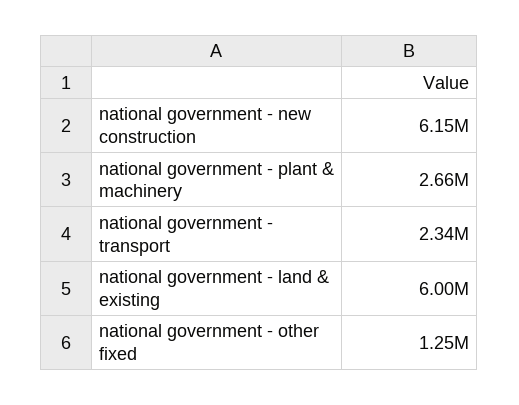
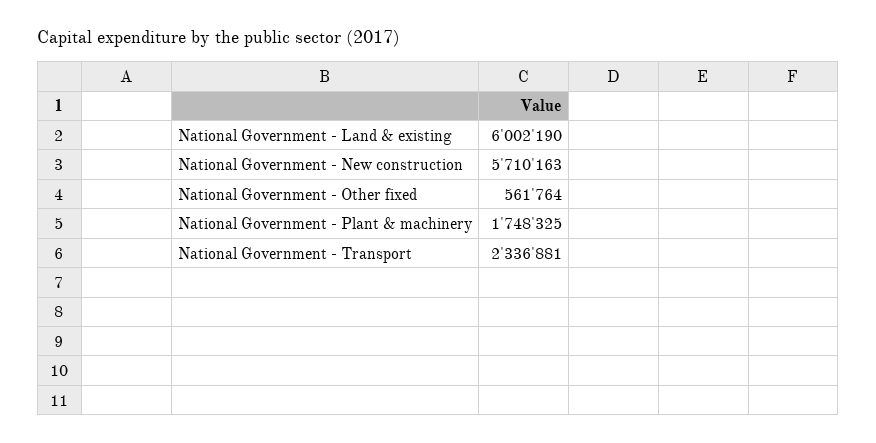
national government - new construction: 6150000 -> 5710163
national government - plant & machinery: 2660000 -> 1748325
national government - other fixed: 1250000 -> 561764

